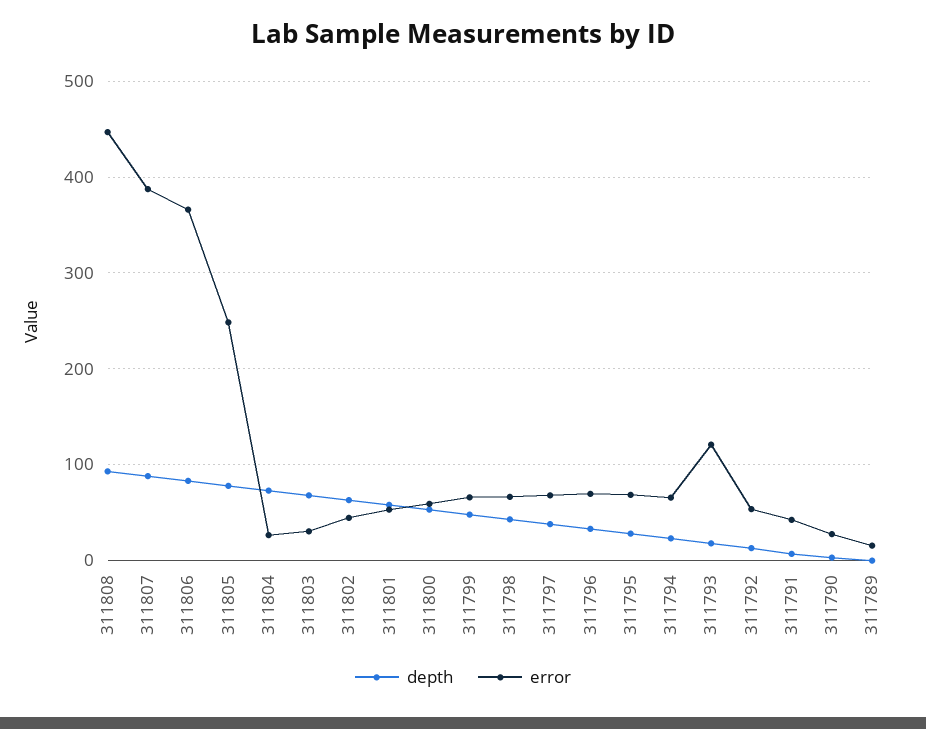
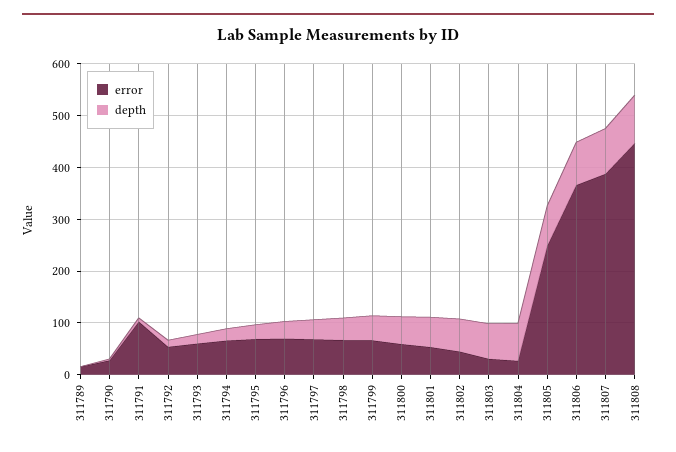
error, 311793: 120 -> 60
error, 311791: 40 -> 100

